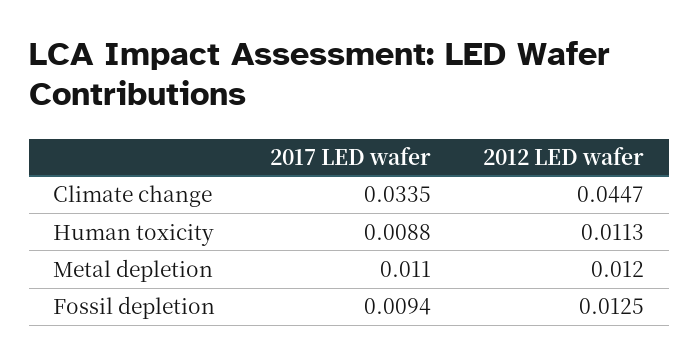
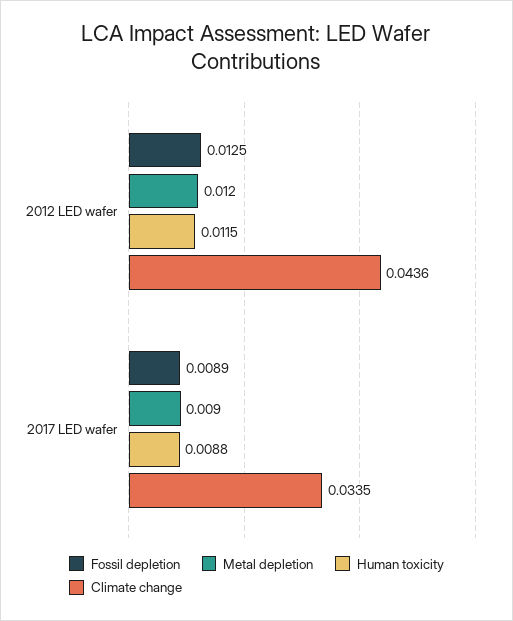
Climate change, 2012 LED wafer: 0.0447 -> 0.0436
Human toxicity, 2012 LED wafer: 0.0113 -> 0.0115
Metal depletion, 2017 LED wafer: 0.011 -> 0.009
Fossil depletion, 2017 LED wafer: 0.0094 -> 0.0089

